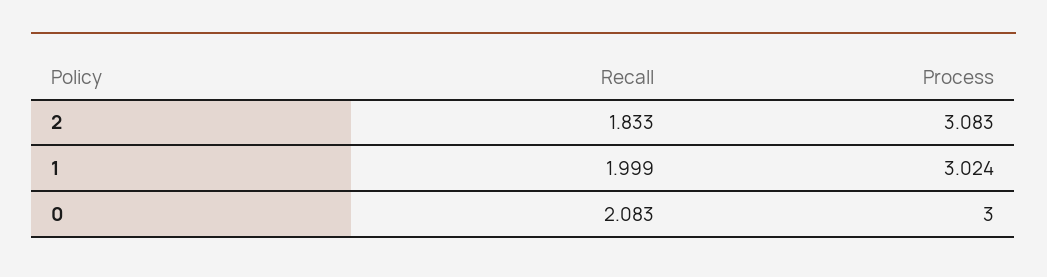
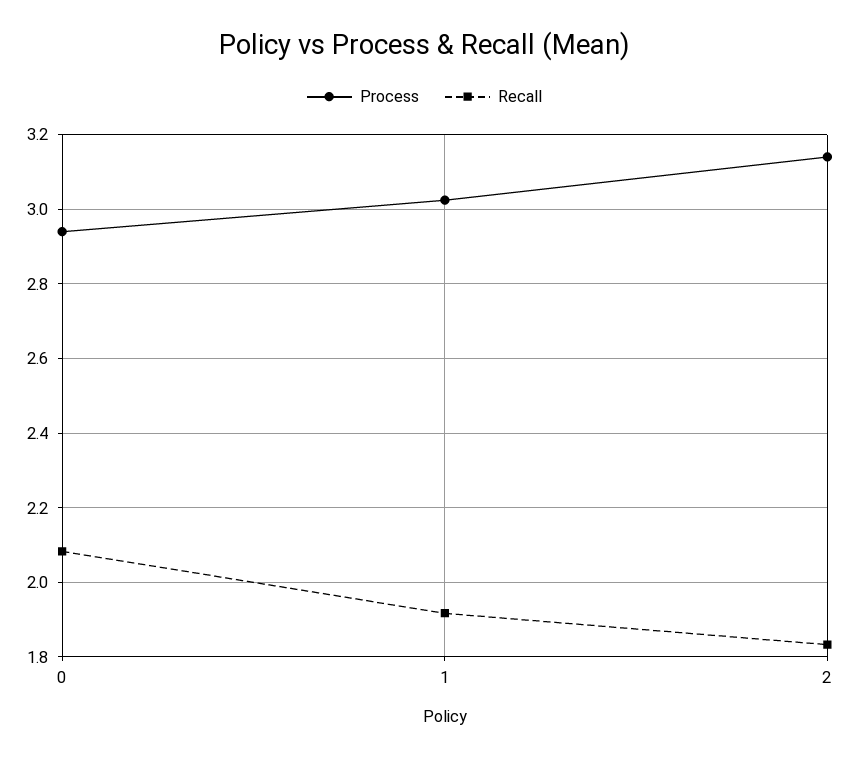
Process, 2: 3.083 -> 3.14
Recall, 1: 1.999 -> 1.92
Process, 0: 3 -> 2.94

